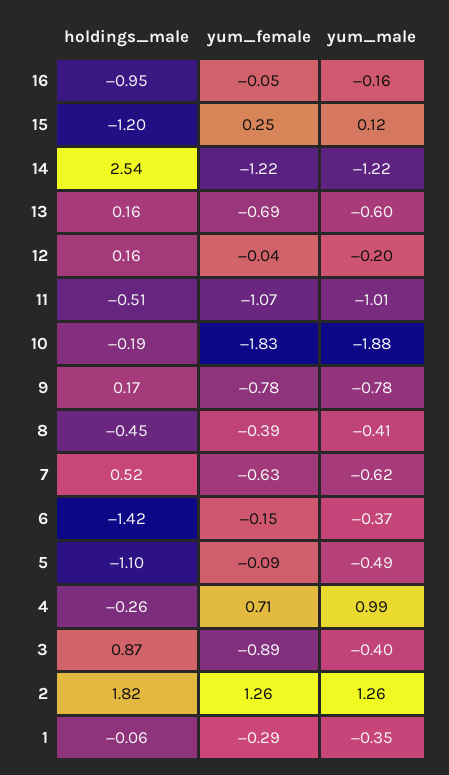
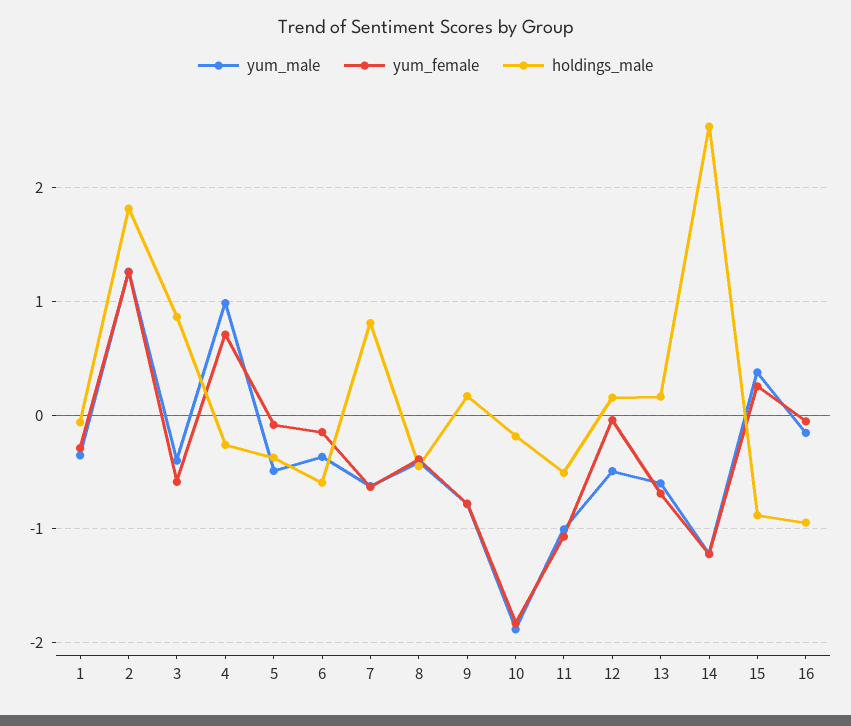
holdings_male, 15: -1.2 -> -0.9
yum_male, 15: 0.12 -> 0.4
yum_male, 12: -0.2 -> -0.5
holdings_male, 7: 0.52 -> 0.8
holdings_male, 6: -1.42 -> -0.6
holdings_male, 5: -1.1 -> -0.4
yum_female, 3: -0.89 -> -0.6

